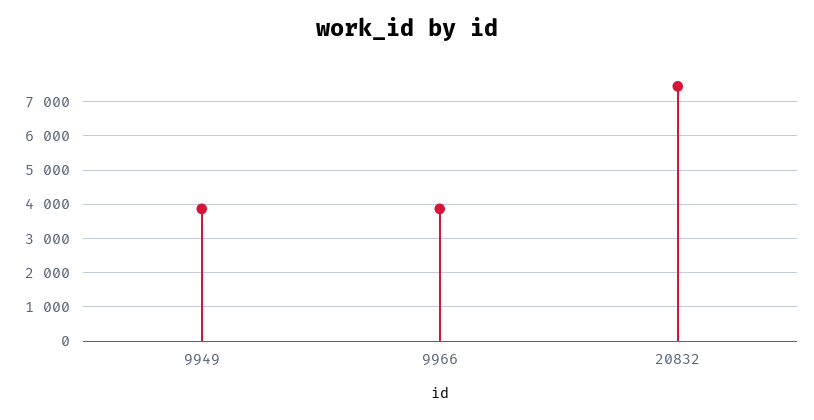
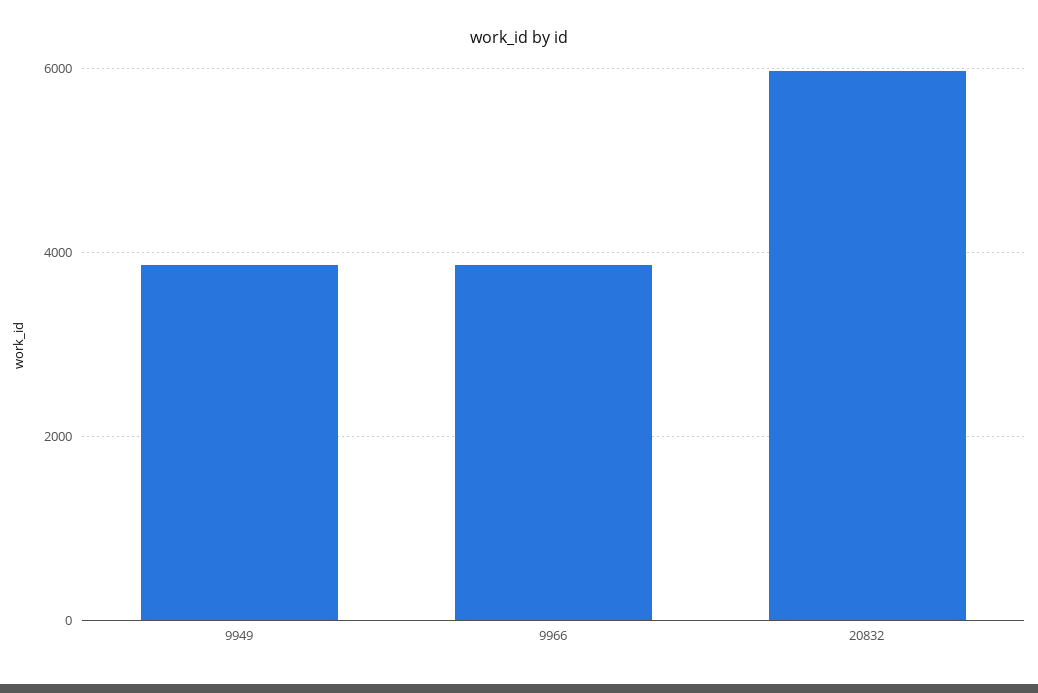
20832: 7400 -> 6000

